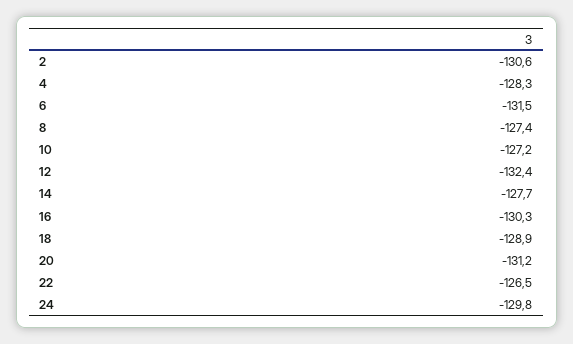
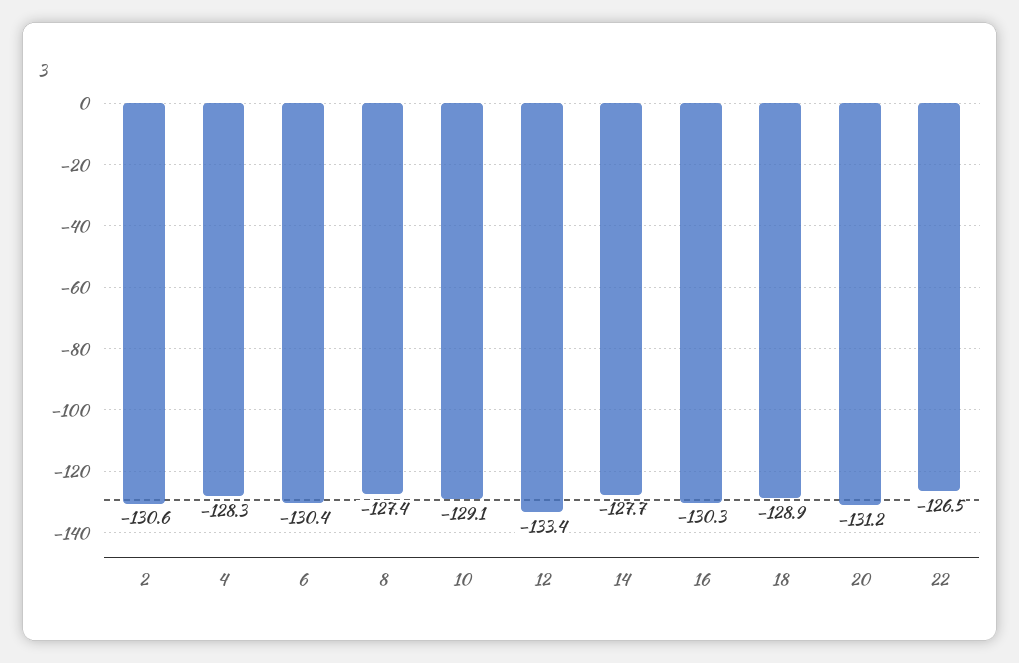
6: -131.5 -> -130.4
10: -127.2 -> -129.1
12: -132.4 -> -133.4
24: -129.8 -> none

